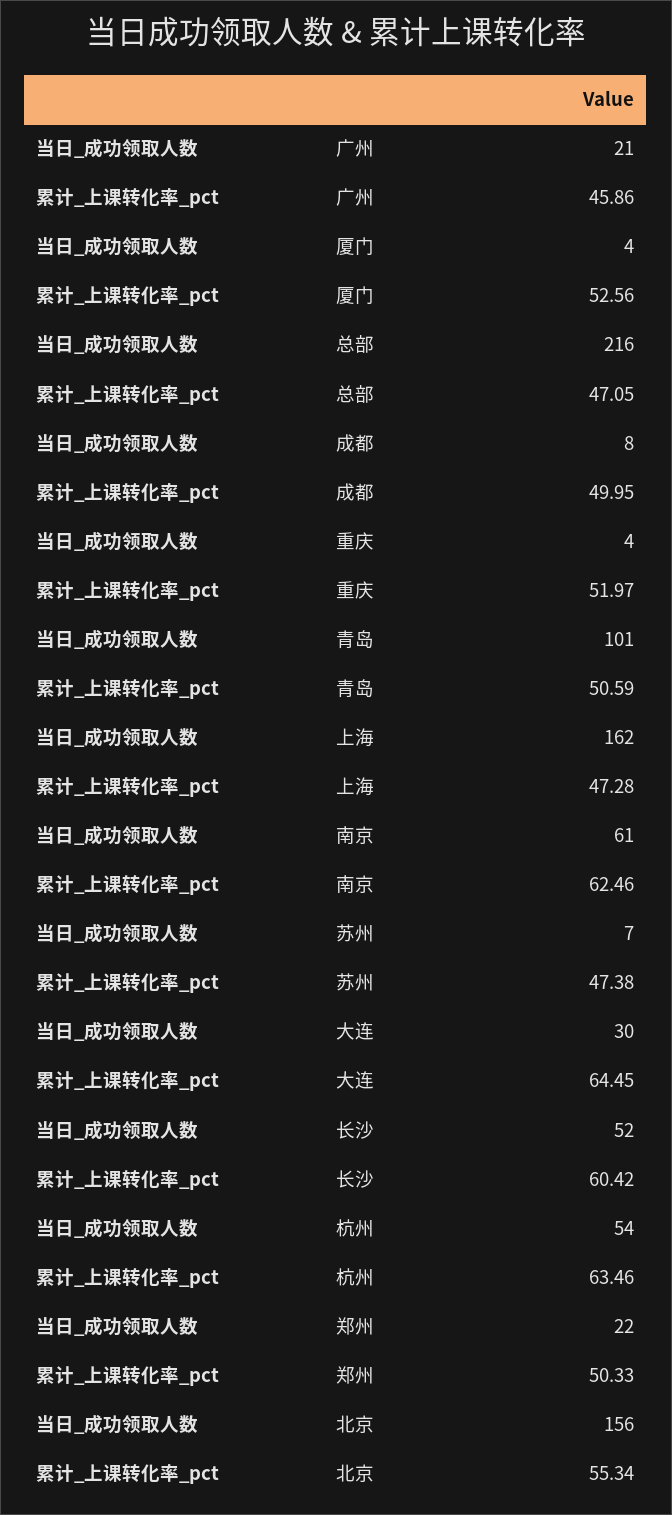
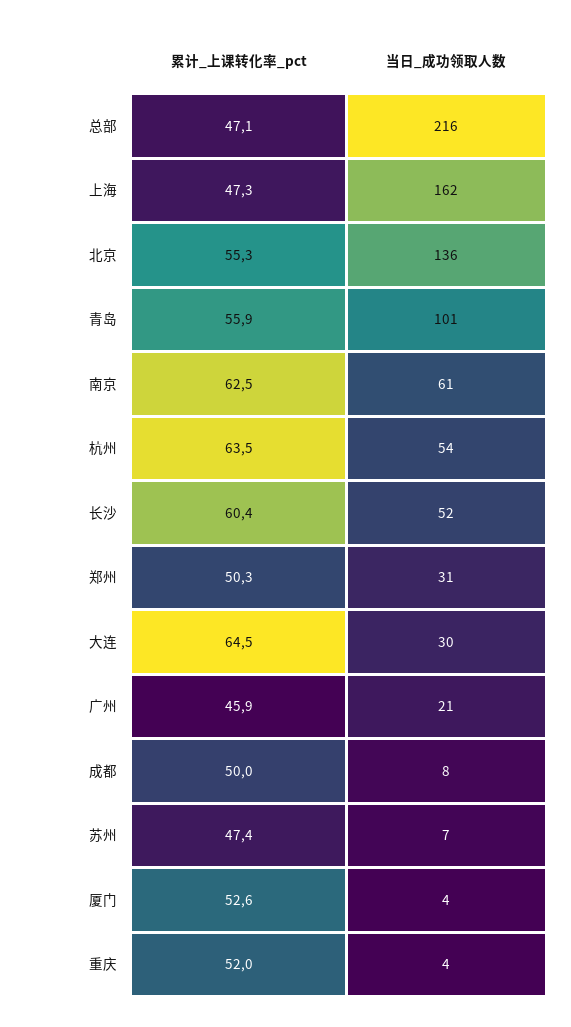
累计_上课转化率_pct, 青岛: 50.59 -> 55.9
当日_成功领取人数, 郑州: 22 -> 31
当日_成功领取人数, 北京: 156 -> 136

